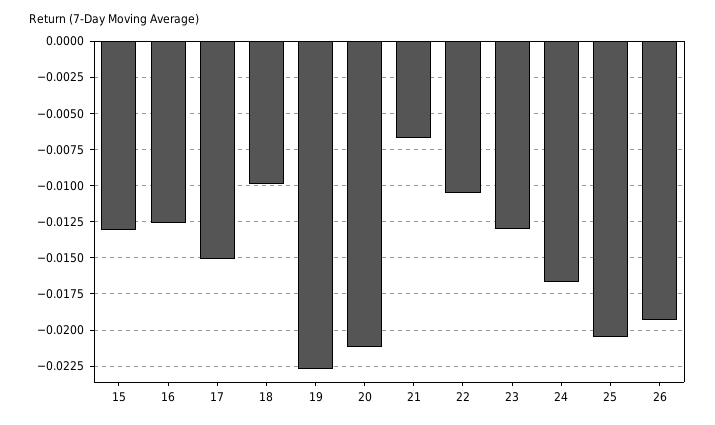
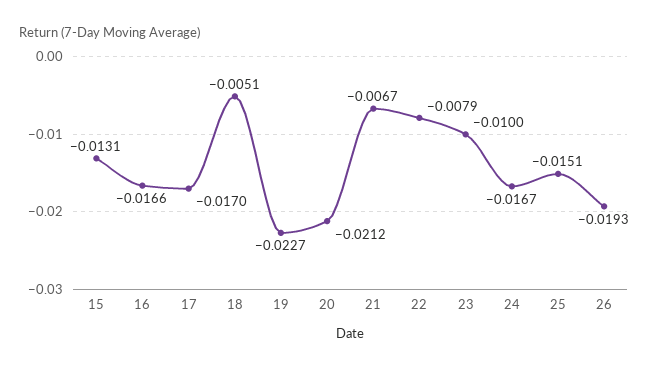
16: -0.0125 -> -0.0166
17: -0.015 -> -0.017
18: -0.01 -> -0.0051
22: -0.0105 -> -0.0079
23: -0.013 -> -0.01
25: -0.0205 -> -0.0151

